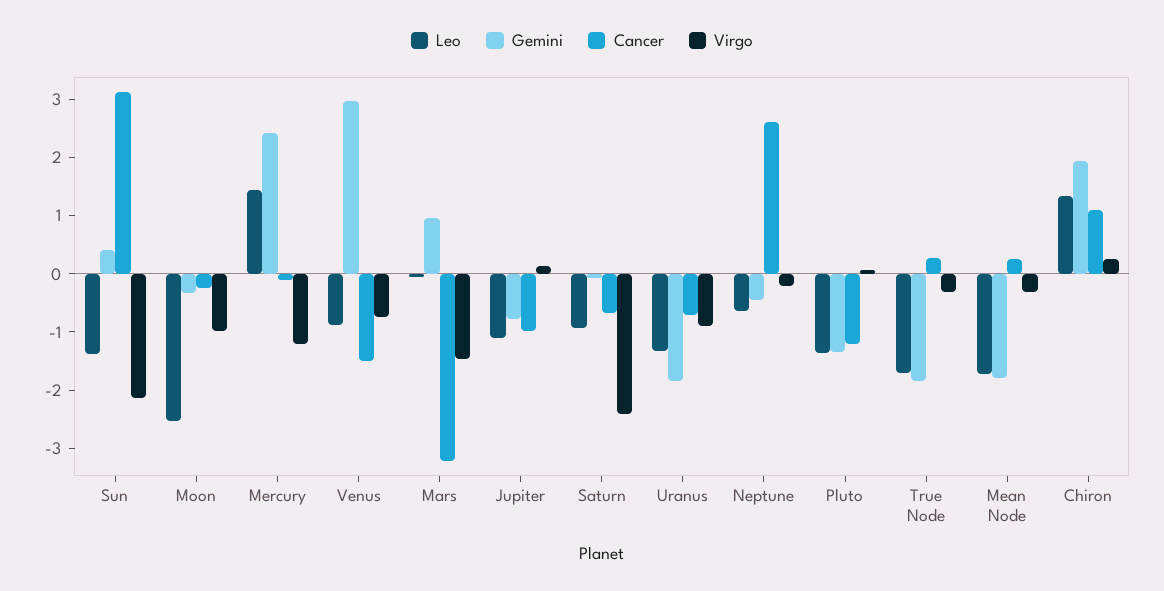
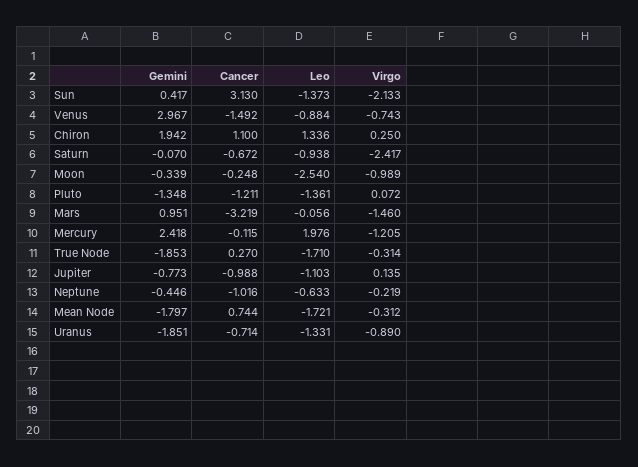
Leo, Mercury: 1.4 -> 1.976
Cancer, Neptune: 2.6 -> -1.016
Cancer, Mean Node: 0.2 -> 0.744

